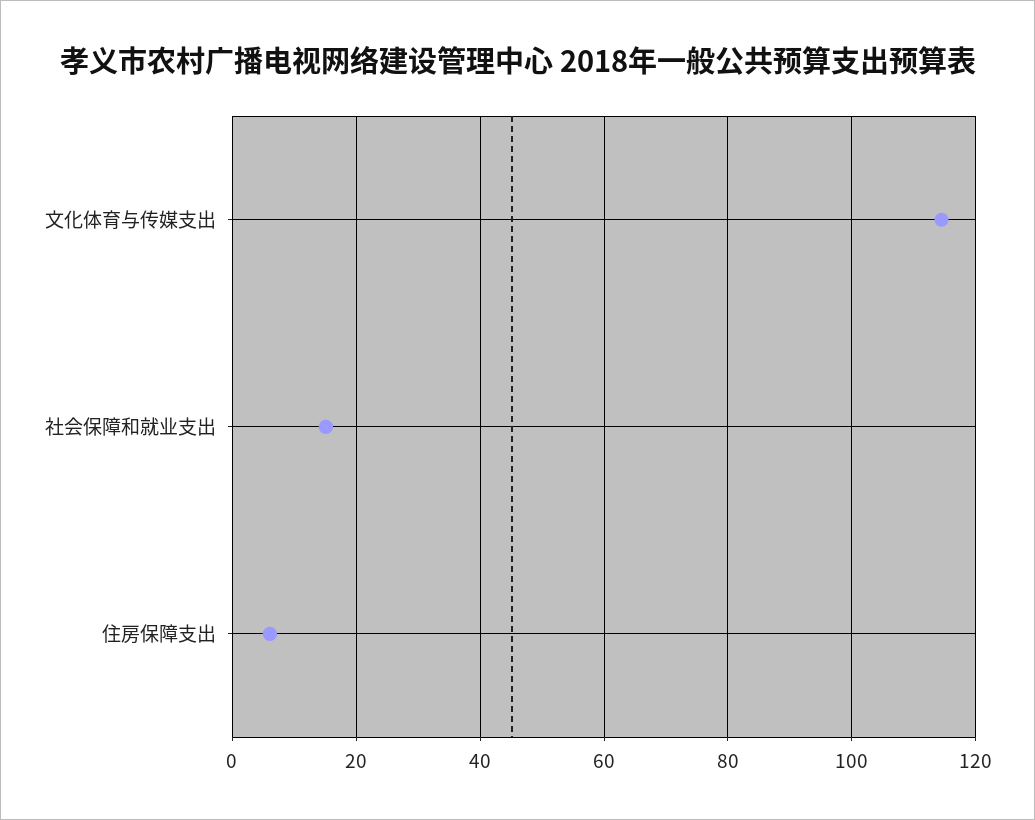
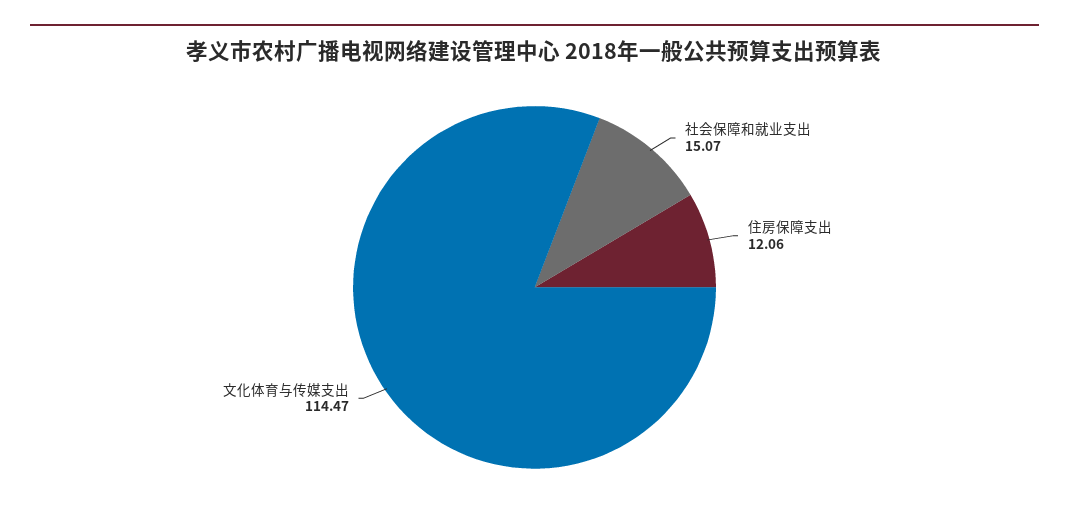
住房保障支出: 6 -> 12.06

